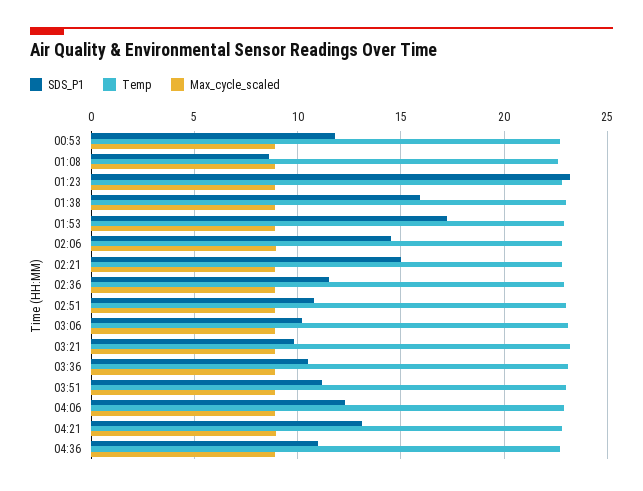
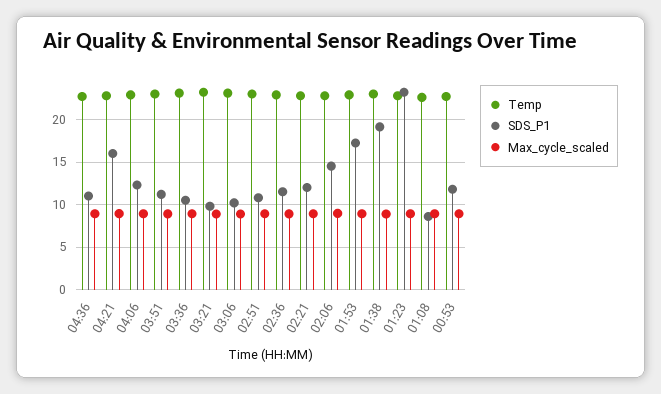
SDS_P1, 01:38: 16 -> 19
SDS_P1, 02:21: 15 -> 12
SDS_P1, 04:21: 13 -> 16

